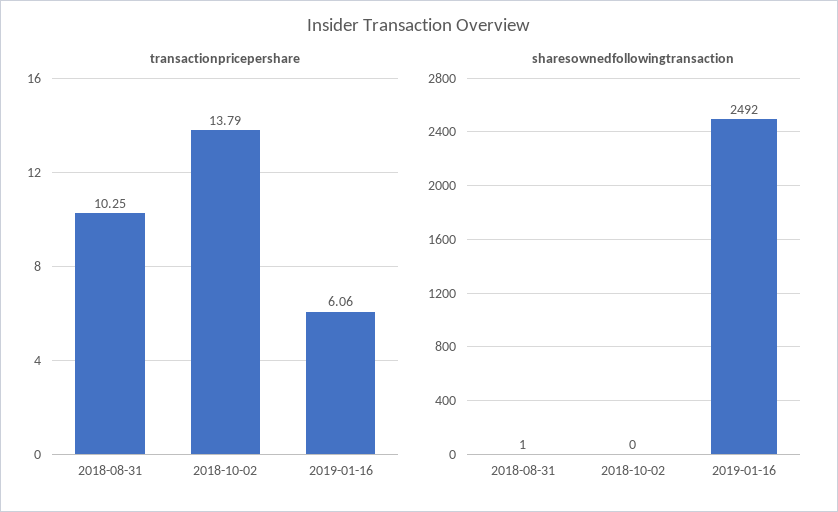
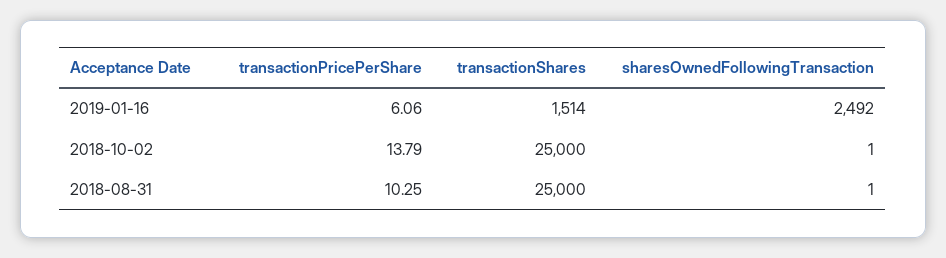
sharesownedfollowingtransaction, 2018-10-02: 0 -> 1
transactionShares, 2019-01-16: none -> 1514
transactionShares, 2018-10-02: none -> 25000
transactionShares, 2018-08-31: none -> 25000

